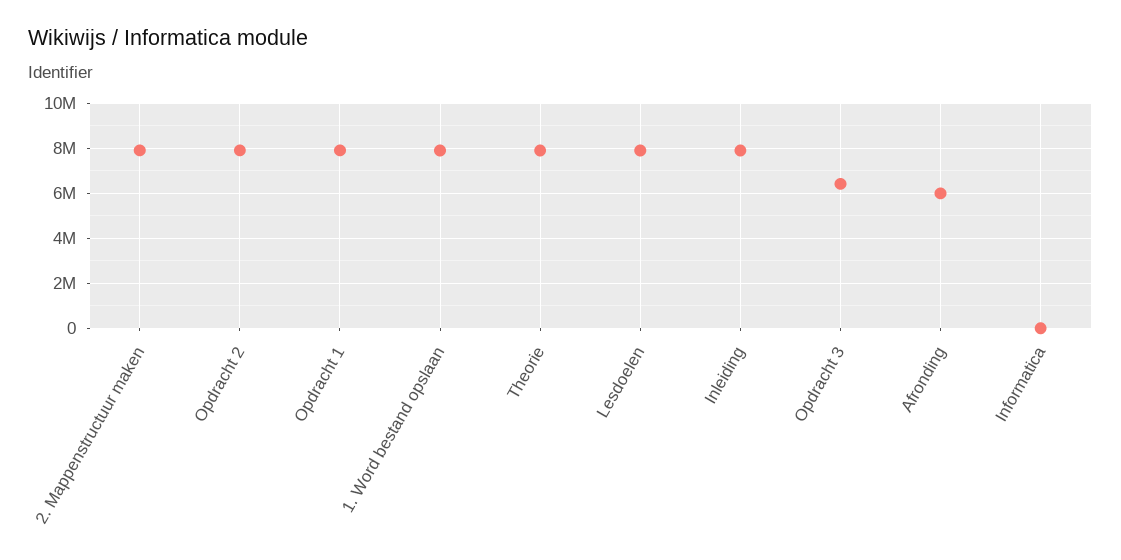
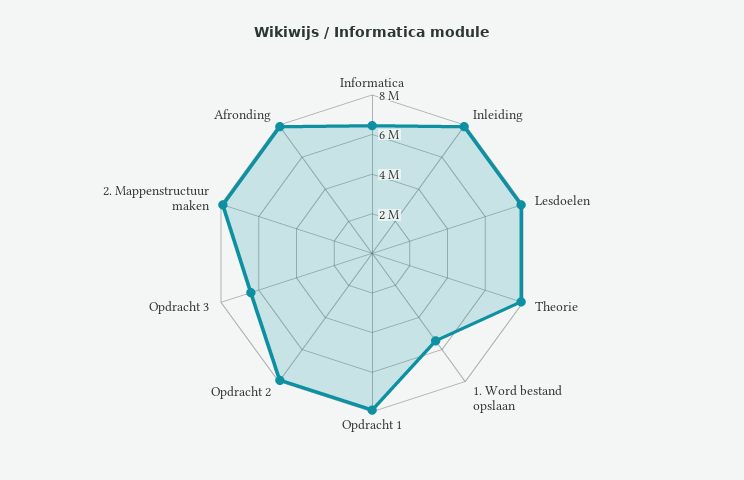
1. Word bestand opslaan: 8000000 -> 5500000
Afronding: 6000000 -> 8000000
Informatica: 0 -> 6500000

